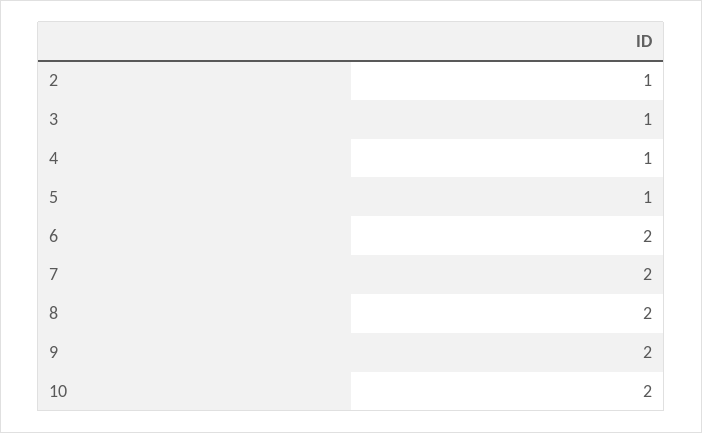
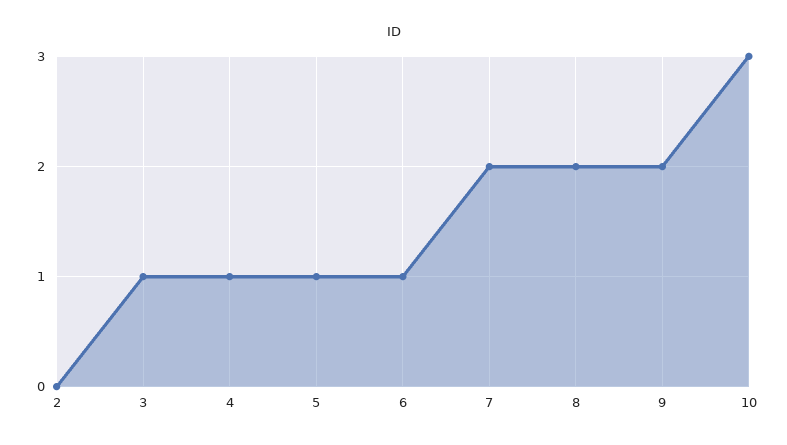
2: 1 -> 0
6: 2 -> 1
10: 2 -> 3

